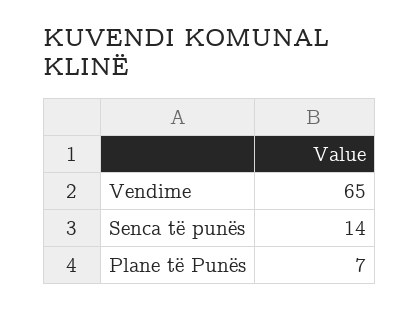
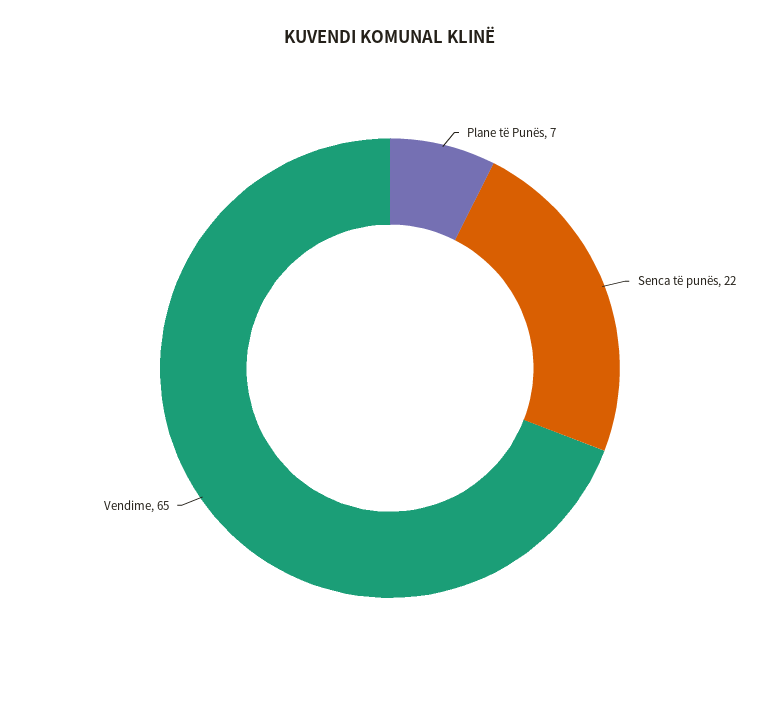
Senca të punës: 14 -> 22

